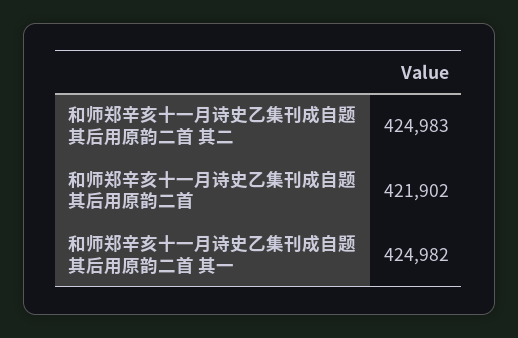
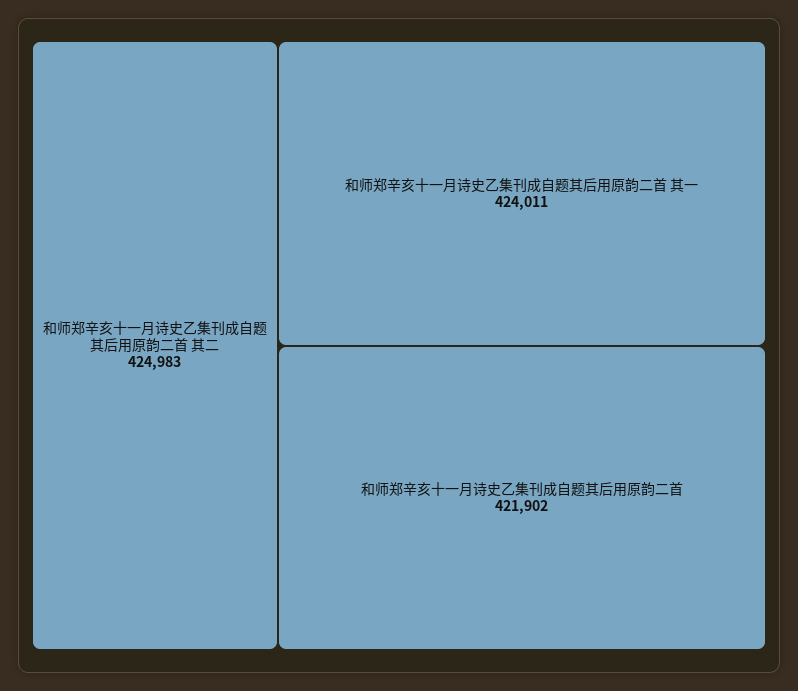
和师郑辛亥十一月诗史乙集刊成自题其后用原韵二首 其一: 424982 -> 424011

